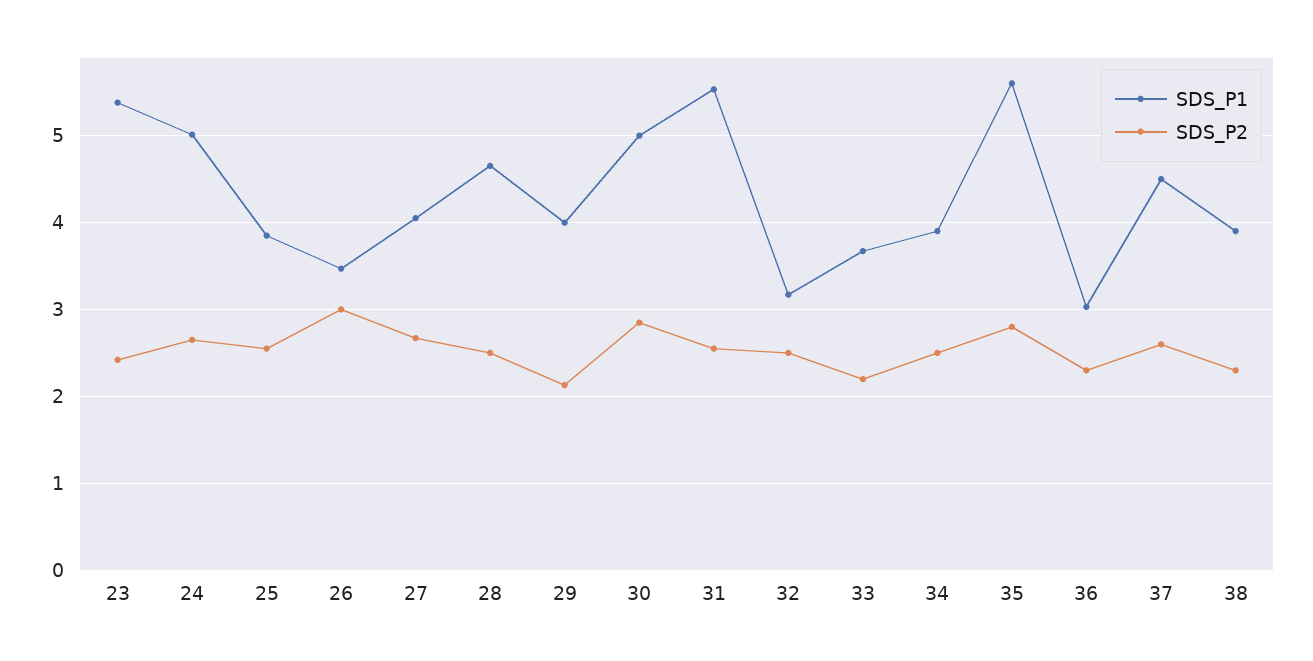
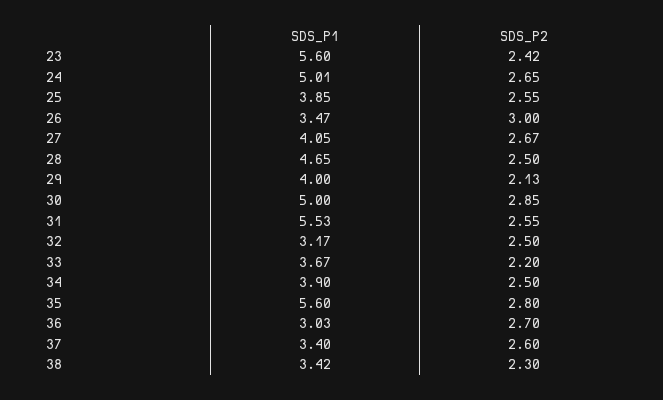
SDS_P1, 23: 5.4 -> 5.6
SDS_P2, 36: 2.3 -> 2.7
SDS_P1, 37: 4.5 -> 3.4
SDS_P1, 38: 3.9 -> 3.42

